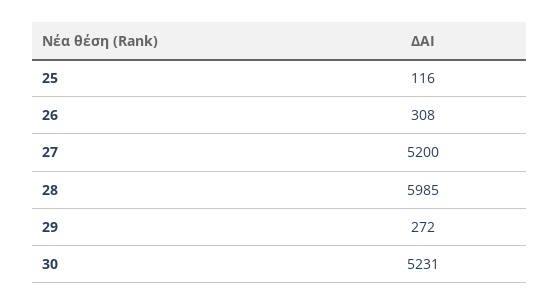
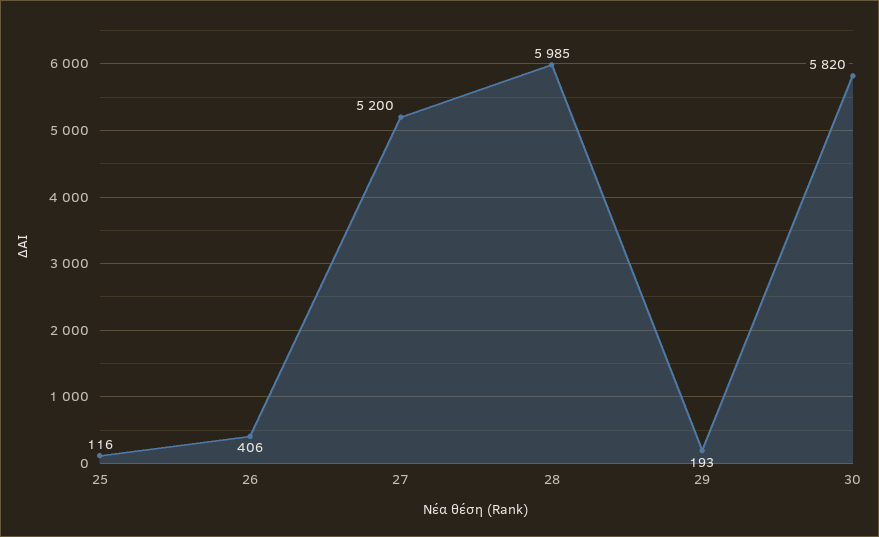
26: 308 -> 406
29: 272 -> 193
30: 5231 -> 5820

